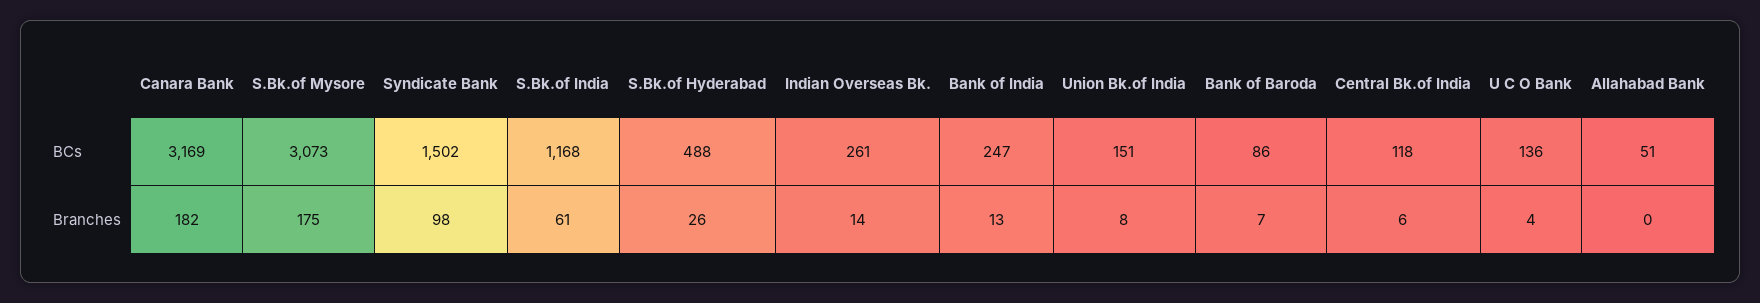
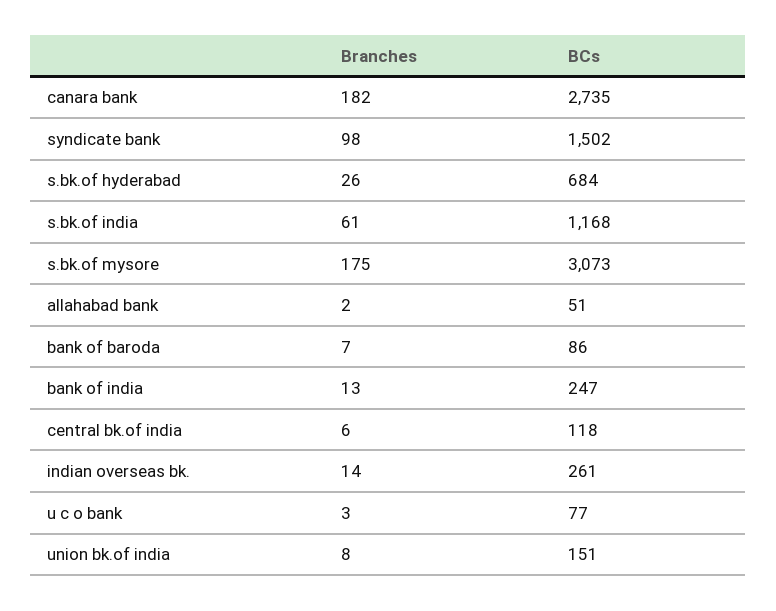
Canara Bank, BCs: 3169 -> 2735
S.Bk.of Hyderabad, BCs: 488 -> 684
U C O Bank, BCs: 136 -> 77
U C O Bank, Branches: 4 -> 3
Allahabad Bank, Branches: 0 -> 2

